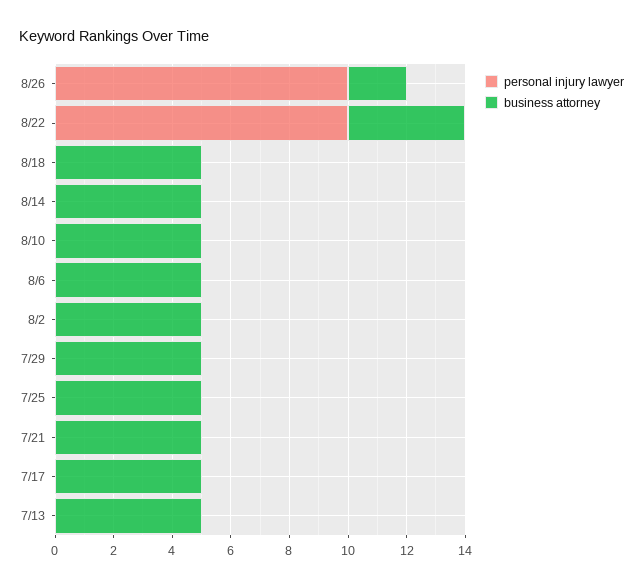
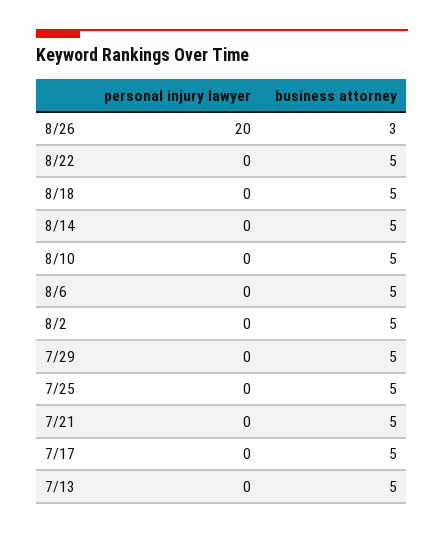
personal injury lawyer, 8/26: 10 -> 20
business attorney, 8/26: 2 -> 3
personal injury lawyer, 8/22: 10 -> 0
business attorney, 8/22: 4 -> 5

